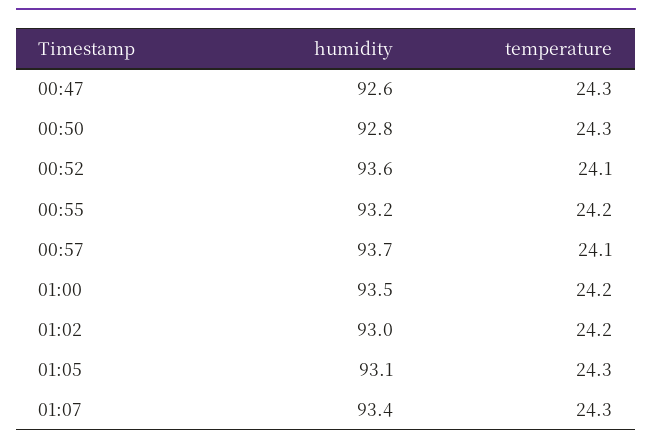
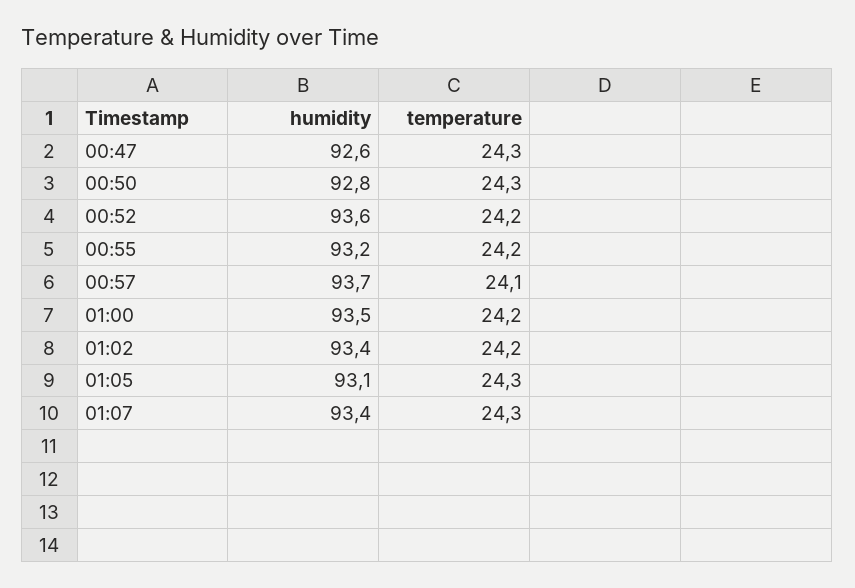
temperature, 00:52: 24.1 -> 24.2
humidity, 01:02: 93 -> 93.4

